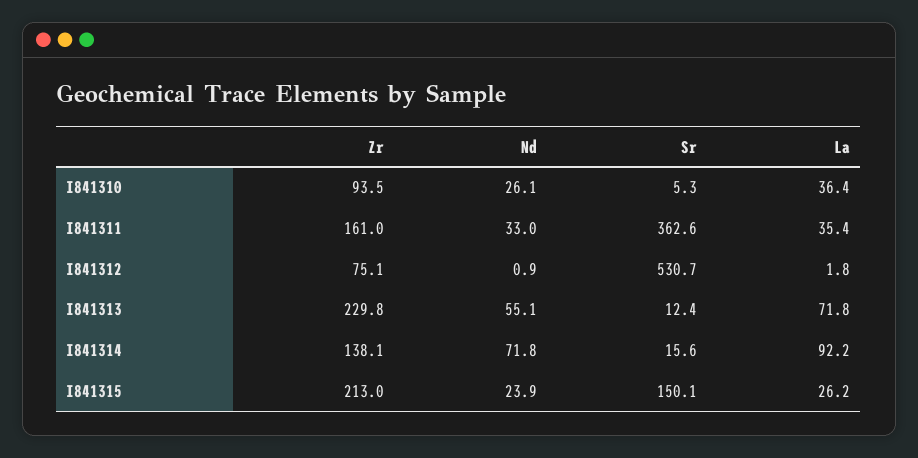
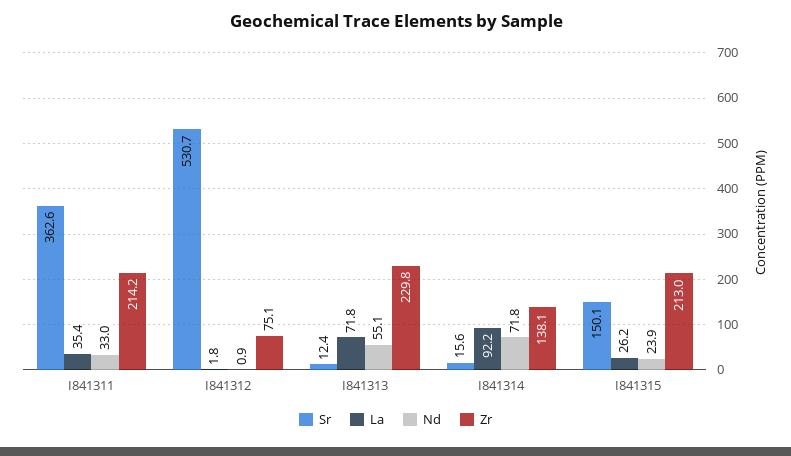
Zr, I841310: 93.5 -> none
Nd, I841310: 26.1 -> none
Sr, I841310: 5.3 -> none
La, I841310: 36.4 -> none
Zr, I841311: 161 -> 214.2

